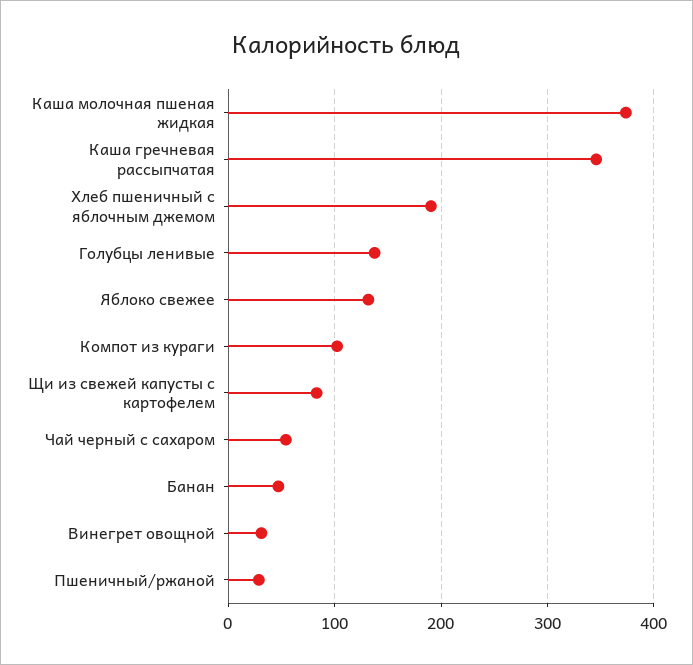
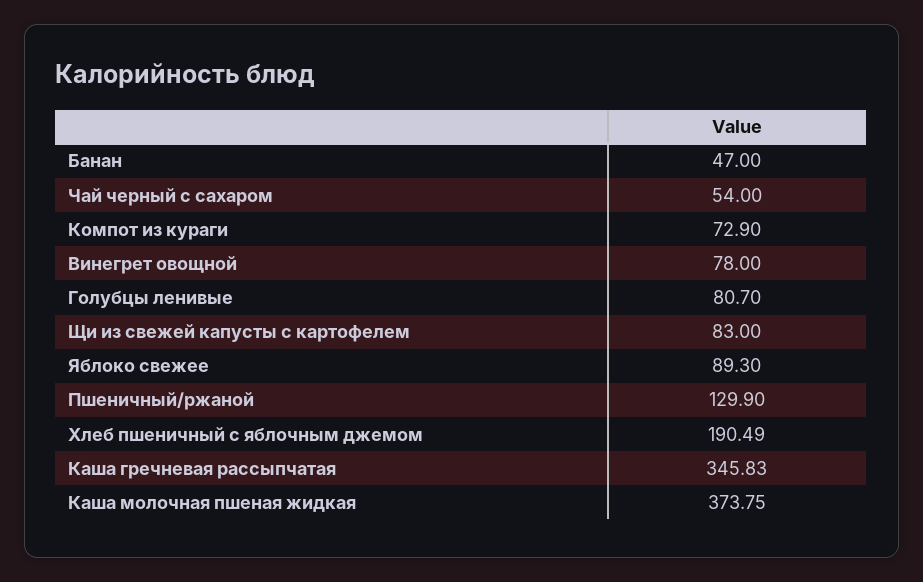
Голубцы ленивые: 140 -> 80.7
Яблоко свежее: 130 -> 89.3
Компот из кураги: 100 -> 72.9
Винегрет овощной: 30 -> 78
Пшеничный/ржаной: 30 -> 129.9

